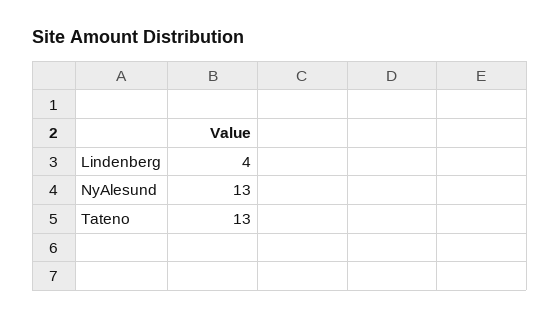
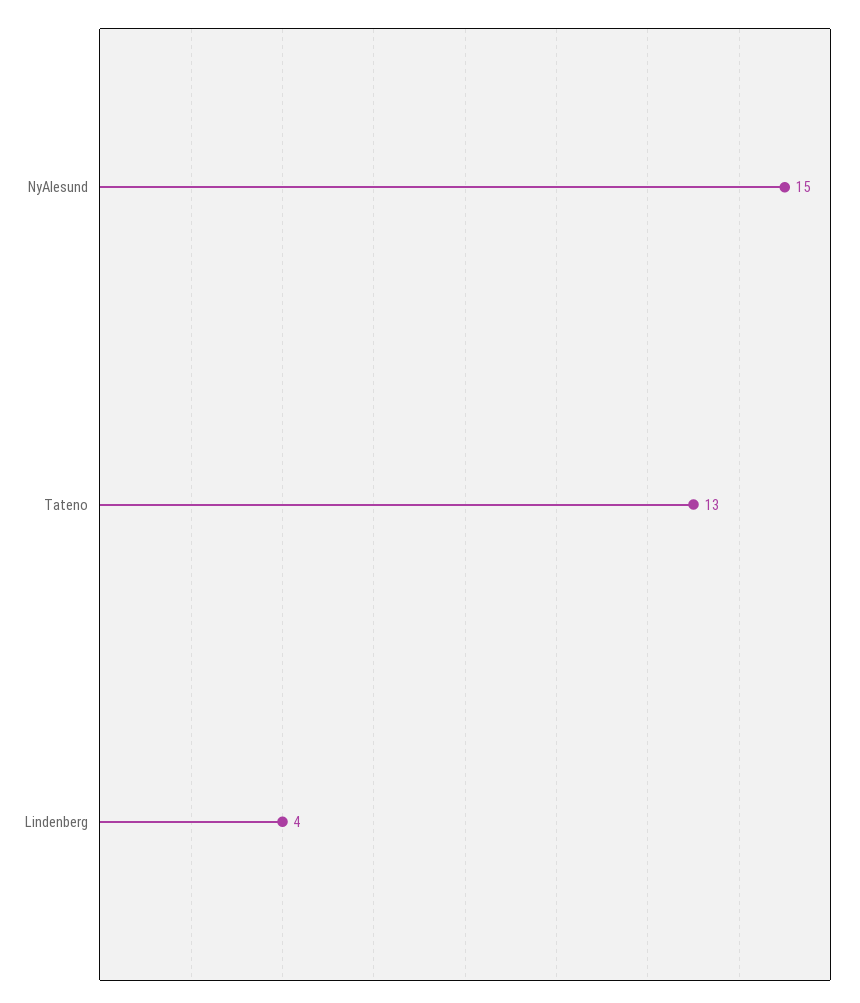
NyAlesund: 13 -> 15

